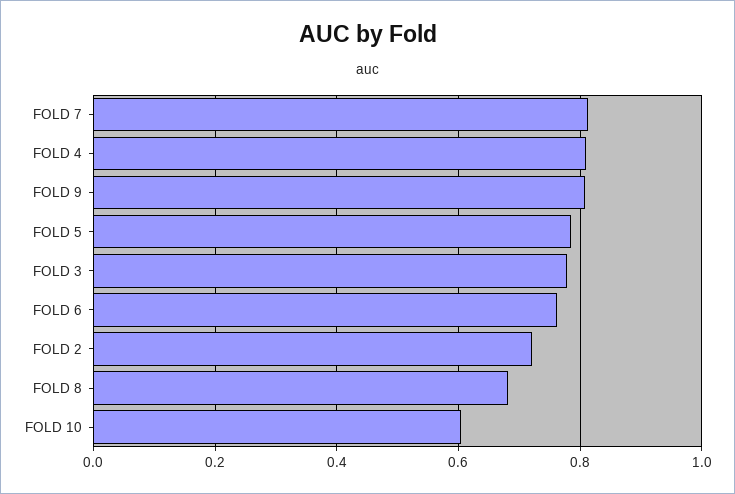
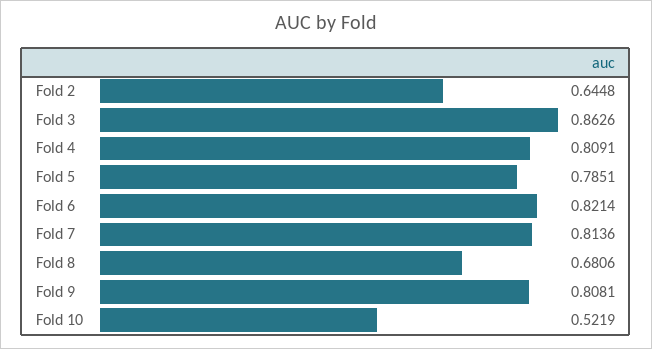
FOLD 3: 0.78 -> 0.8626
FOLD 6: 0.76 -> 0.8214
FOLD 2: 0.72 -> 0.6448
FOLD 10: 0.6 -> 0.5219

